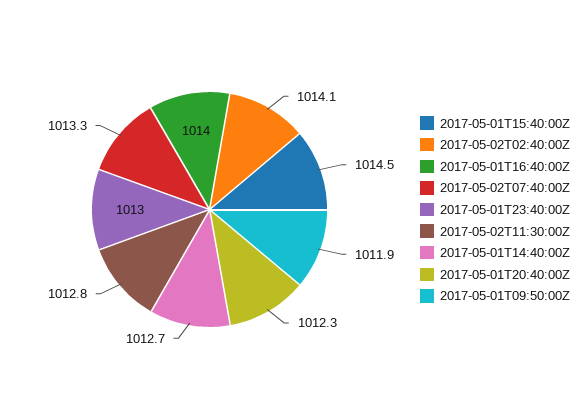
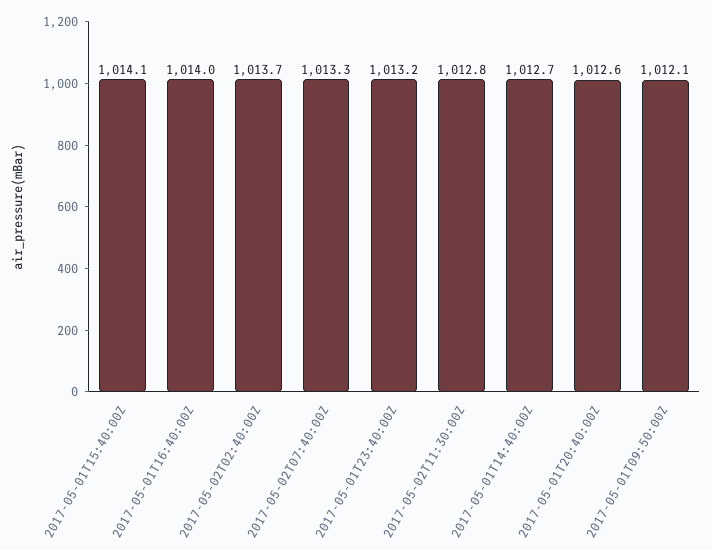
2017-05-01T15:40:00Z: 1014.5 -> 1014.1
2017-05-02T02:40:00Z: 1014.1 -> 1013.7
2017-05-01T23:40:00Z: 1013 -> 1013.2
2017-05-01T20:40:00Z: 1012.3 -> 1012.6
2017-05-01T09:50:00Z: 1011.9 -> 1012.1

